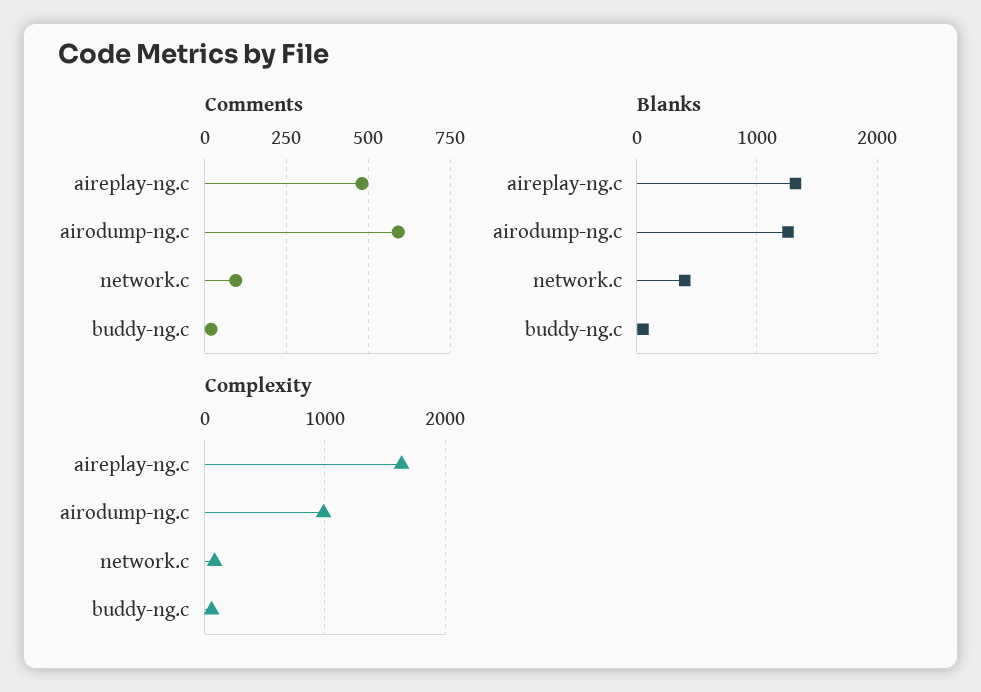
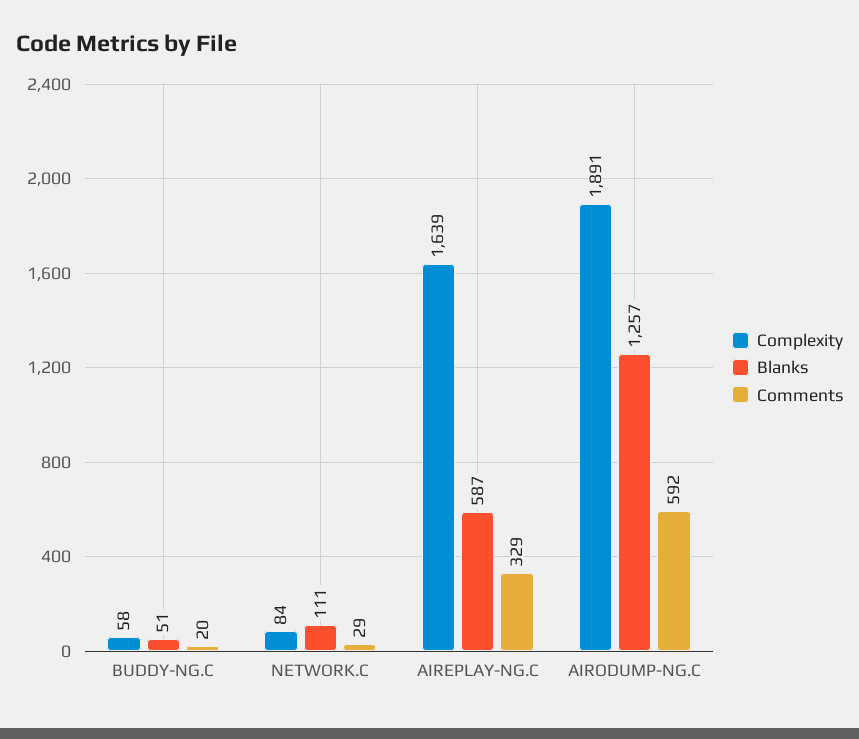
Comments, aireplay-ng.c: 475 -> 329
Comments, network.c: 100 -> 29
Blanks, aireplay-ng.c: 1300 -> 587
Blanks, network.c: 400 -> 111
Complexity, airodump-ng.c: 1000 -> 1891

